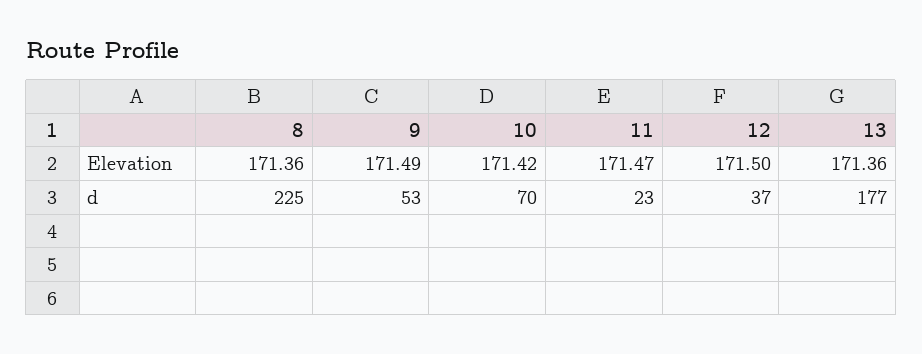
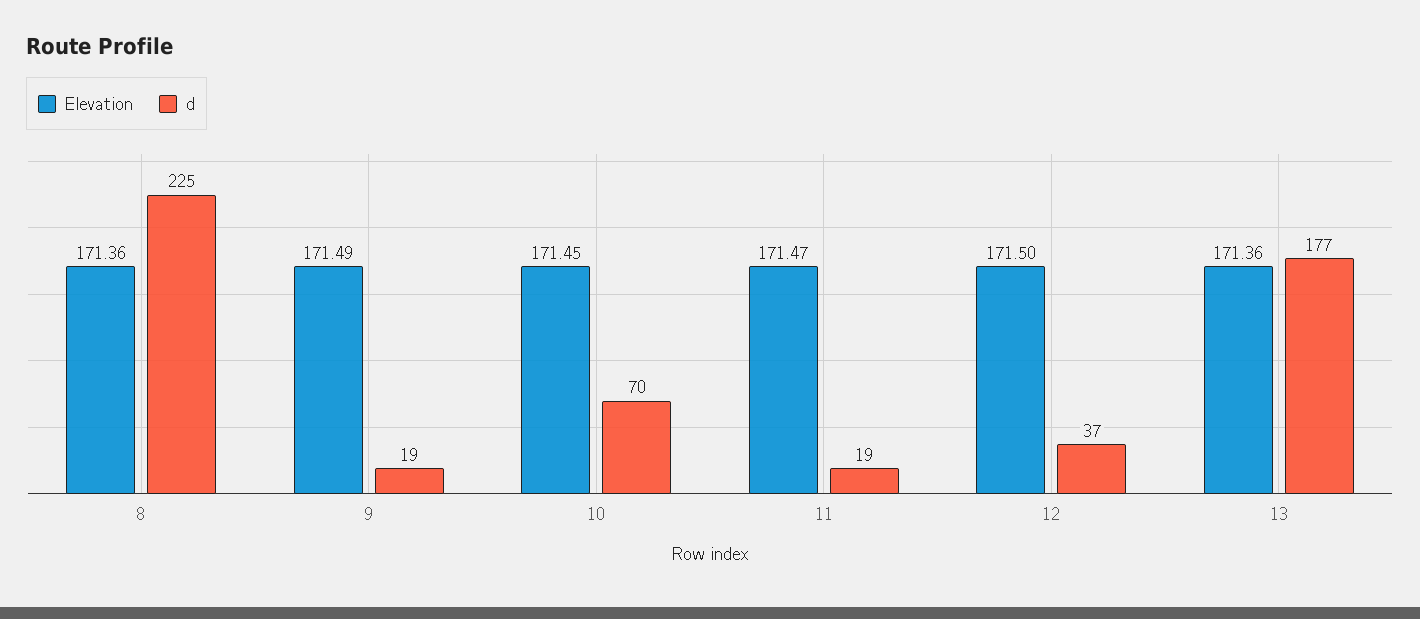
Elevation, 10: 171.42 -> 171.45
d, 9: 53 -> 19
d, 11: 23 -> 19

